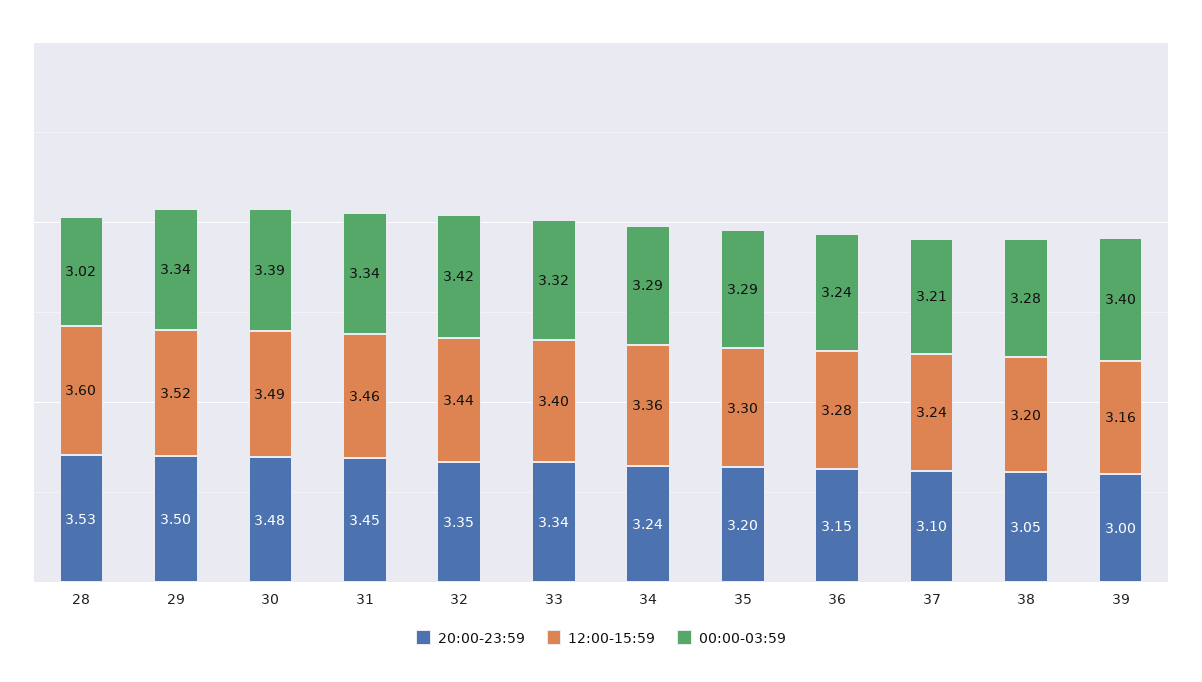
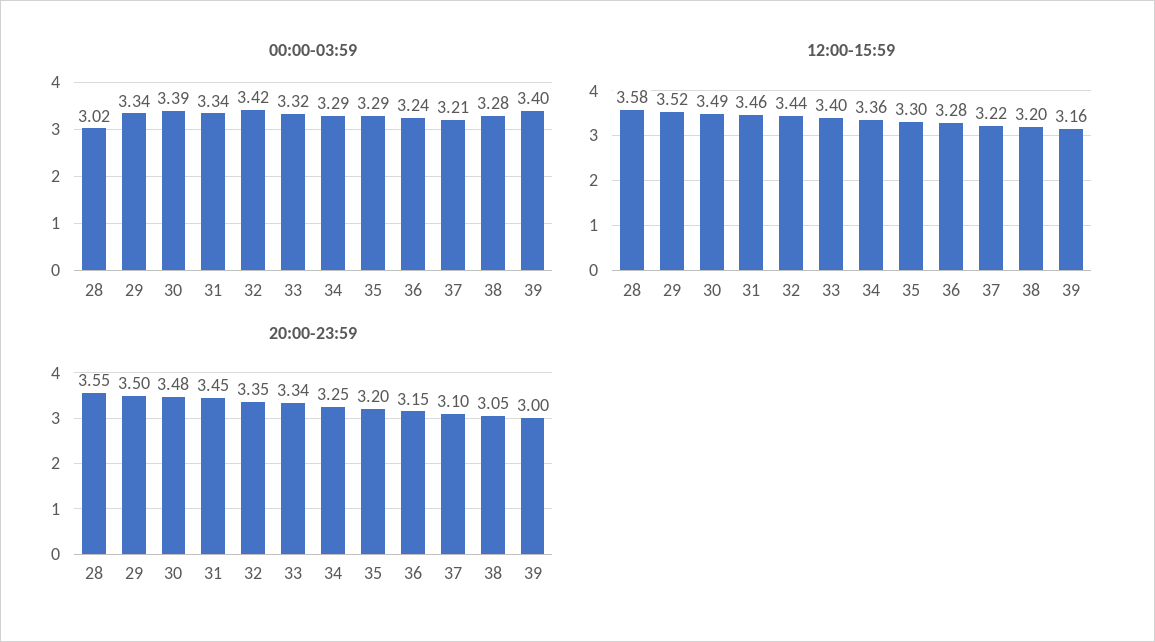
20:00-23:59, 28: 3.53 -> 3.55
12:00-15:59, 28: 3.6 -> 3.58
20:00-23:59, 34: 3.24 -> 3.25
12:00-15:59, 37: 3.24 -> 3.22

